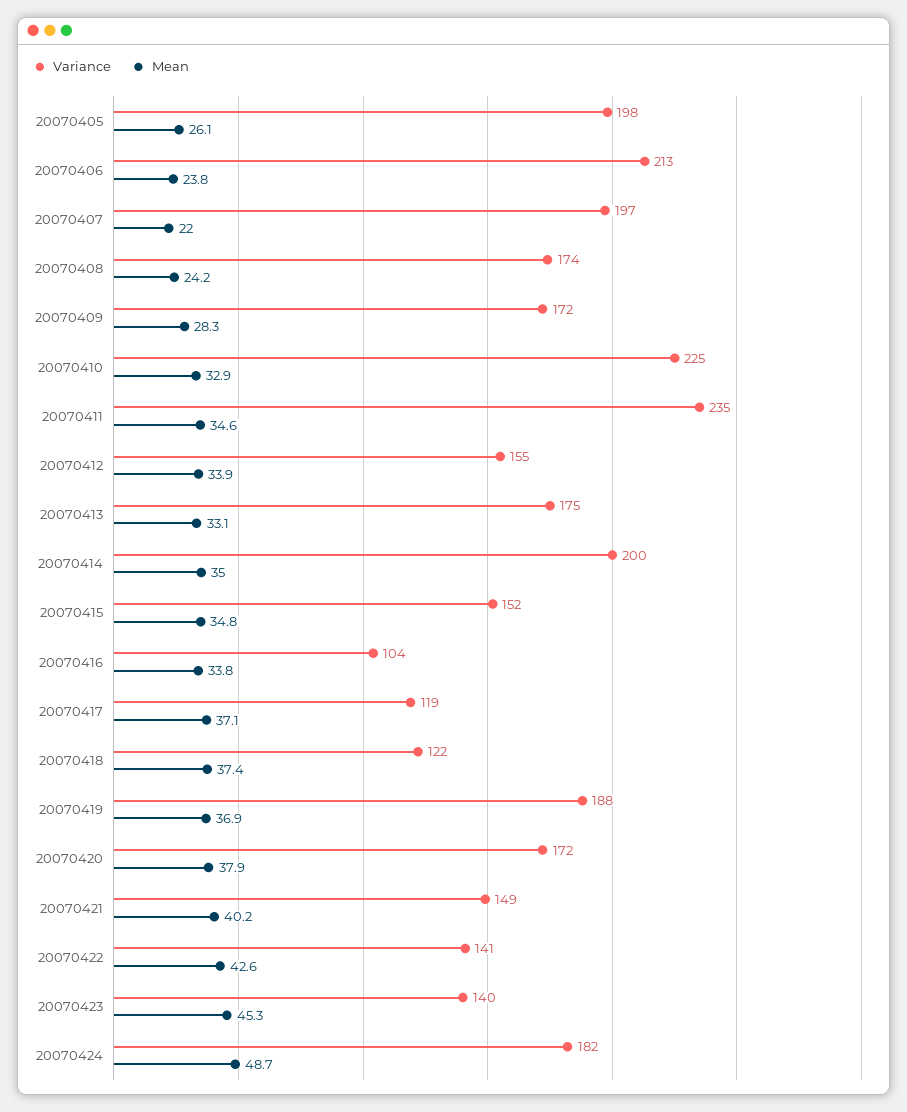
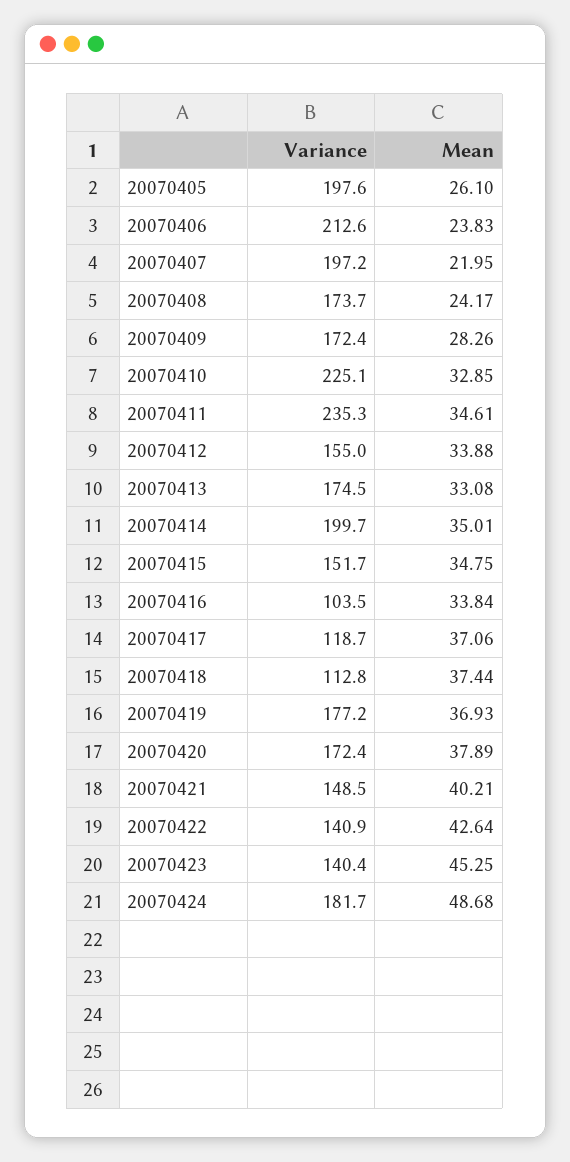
Variance, 20070418: 122 -> 112.8
Variance, 20070419: 188 -> 177.2

